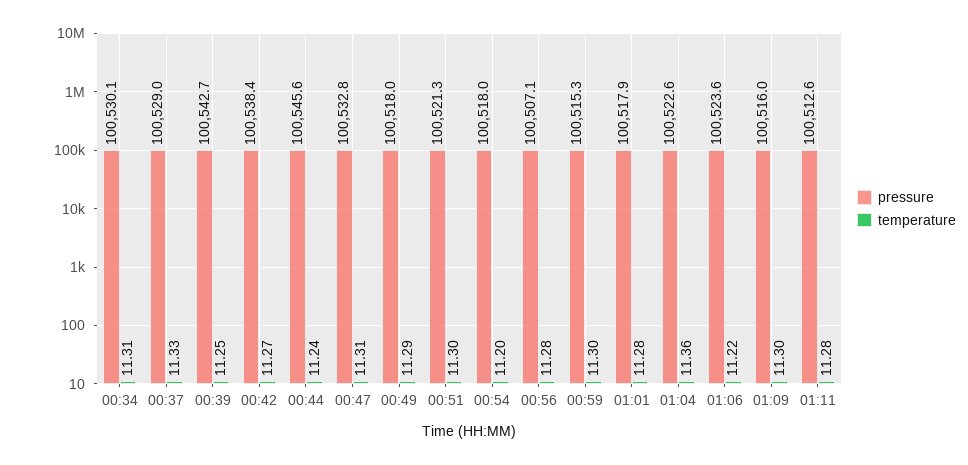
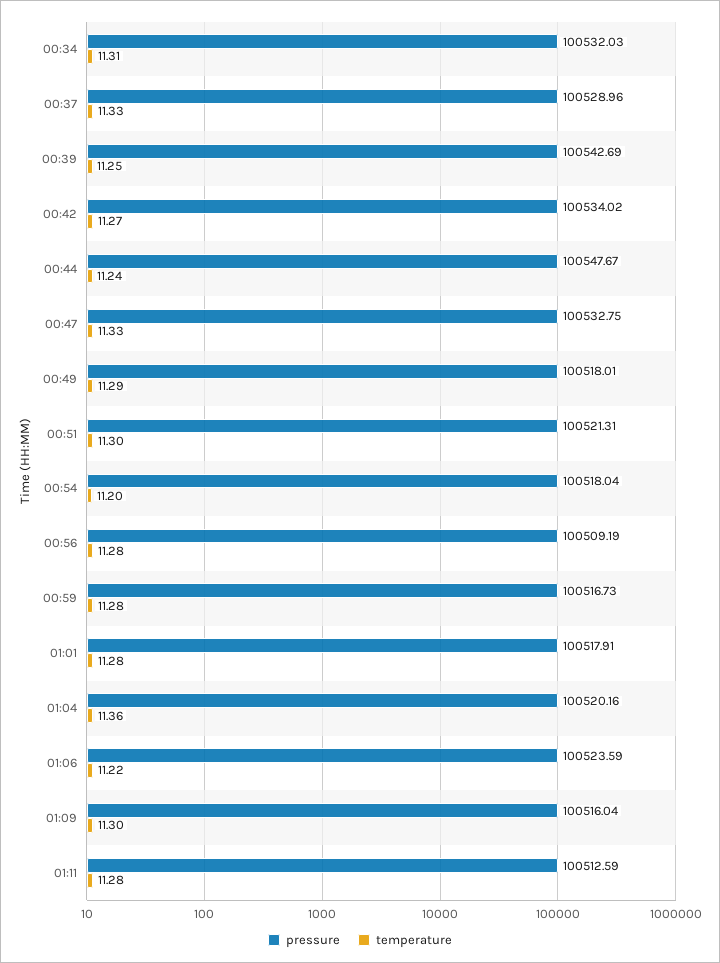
pressure, 00:34: 100530.1 -> 100532.03
pressure, 00:42: 100538.4 -> 100534.02
pressure, 00:44: 100545.6 -> 100547.67
temperature, 00:47: 11.31 -> 11.33
pressure, 00:56: 100507.1 -> 100509.19
pressure, 00:59: 100515.3 -> 100516.73
temperature, 00:59: 11.3 -> 11.28
pressure, 01:04: 100522.6 -> 100520.16

